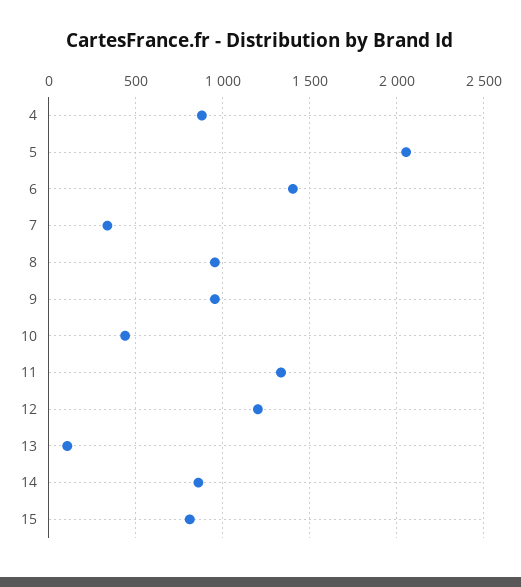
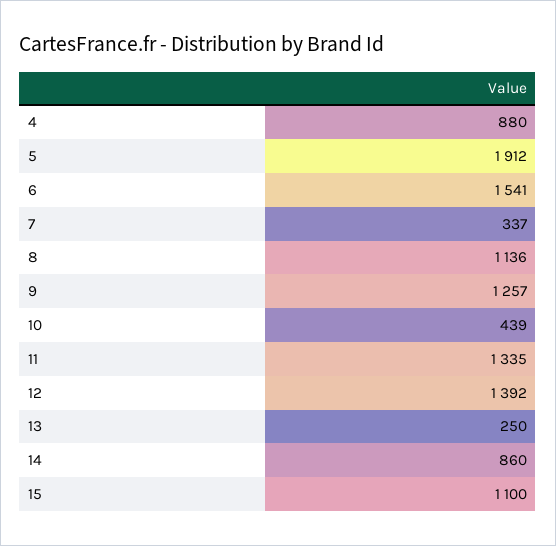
5: 2050 -> 1912
6: 1400 -> 1541
8: 950 -> 1136
9: 950 -> 1257
12: 1200 -> 1392
13: 100 -> 250
15: 800 -> 1100

